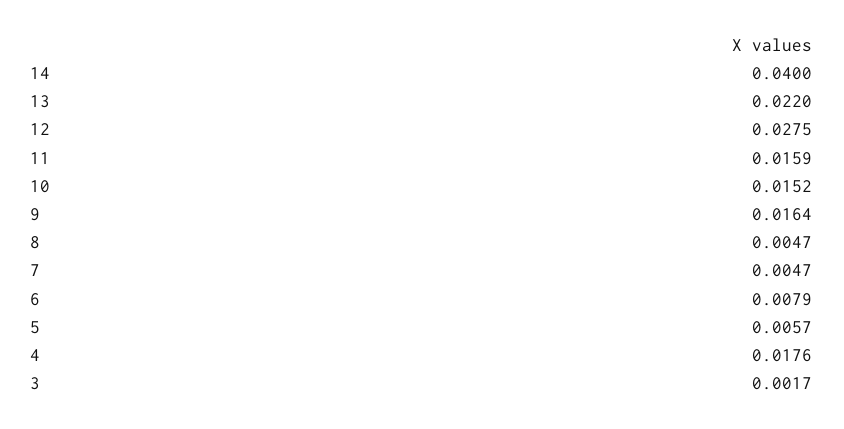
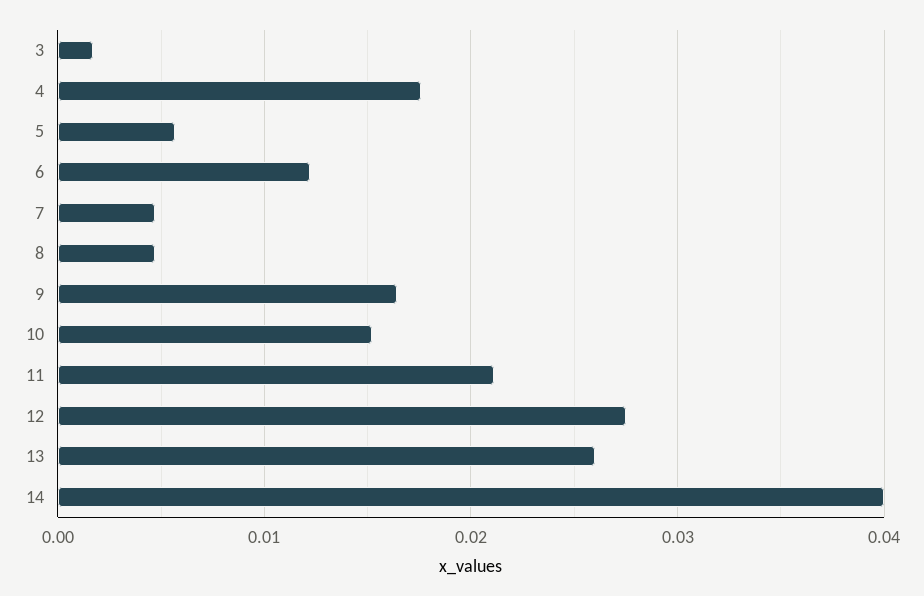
13: 0.022 -> 0.026
11: 0.0159 -> 0.021
6: 0.0079 -> 0.012

